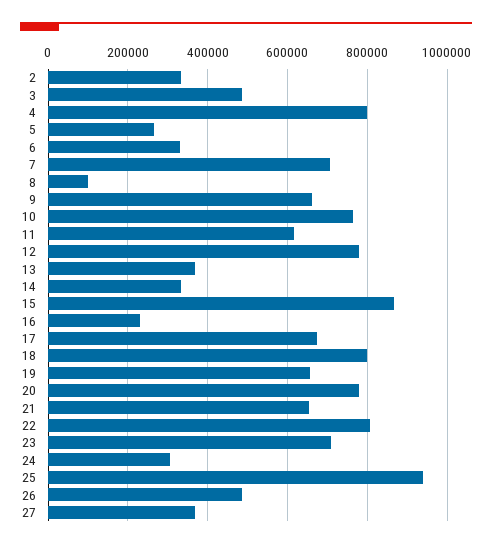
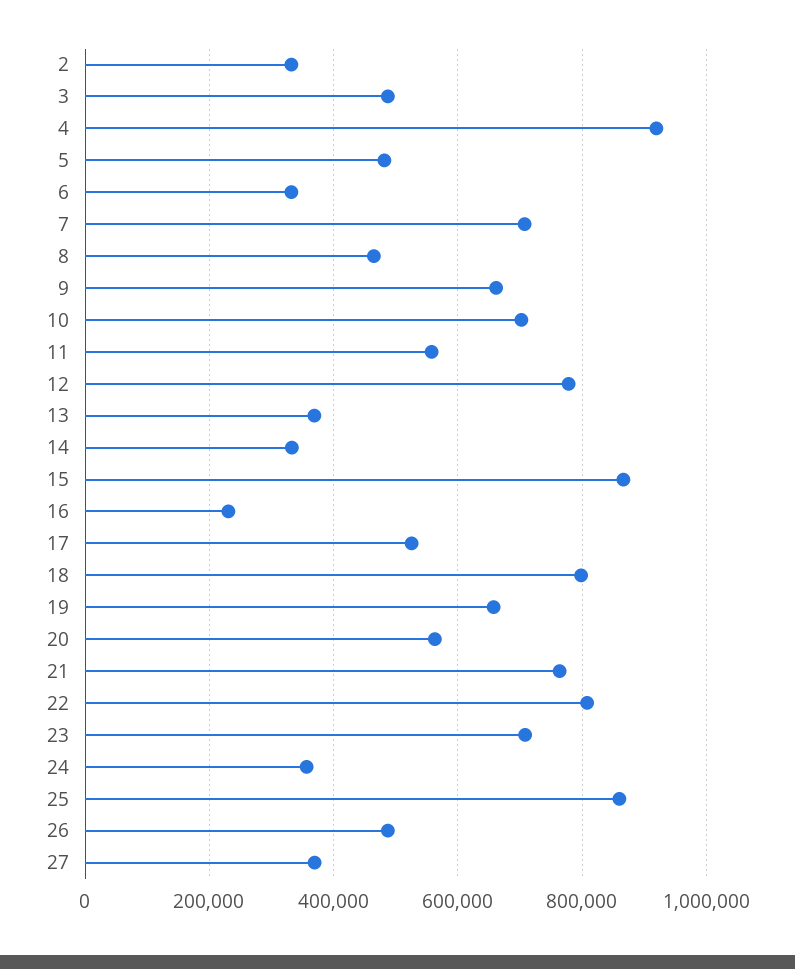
4: 800000 -> 920000
5: 260000 -> 480000
8: 100000 -> 460000
10: 760000 -> 700000
11: 620000 -> 560000
17: 680000 -> 520000
20: 780000 -> 560000
21: 660000 -> 760000
24: 300000 -> 360000
25: 940000 -> 860000

